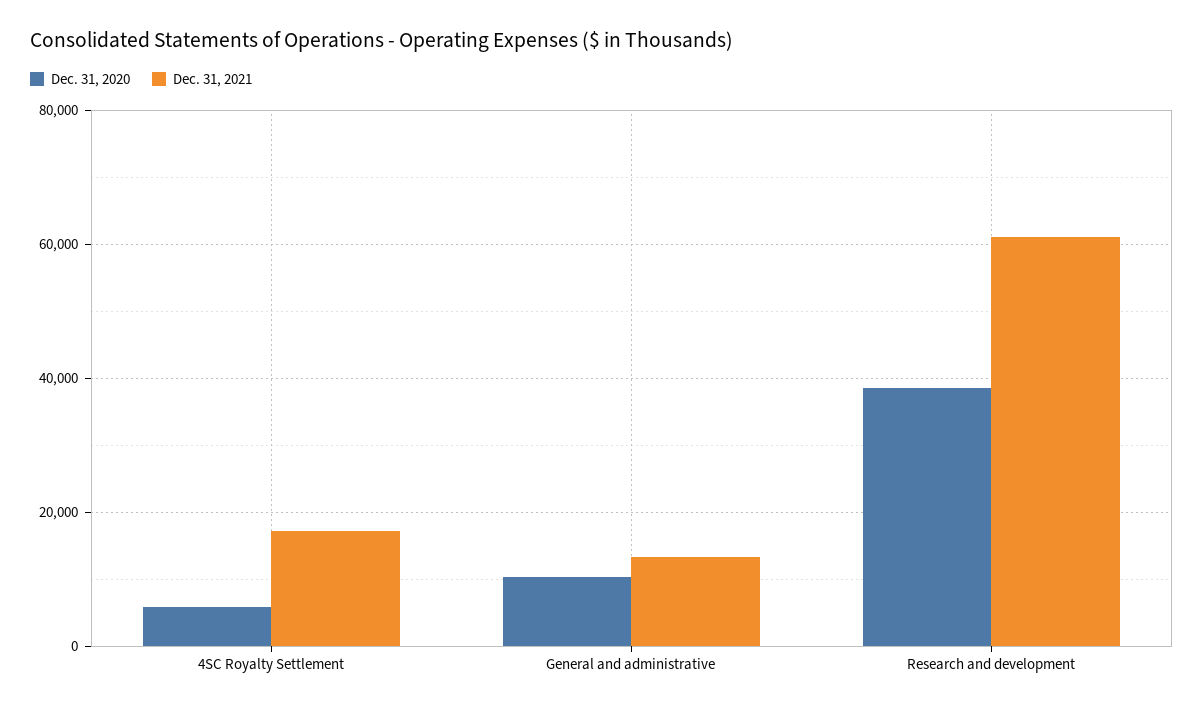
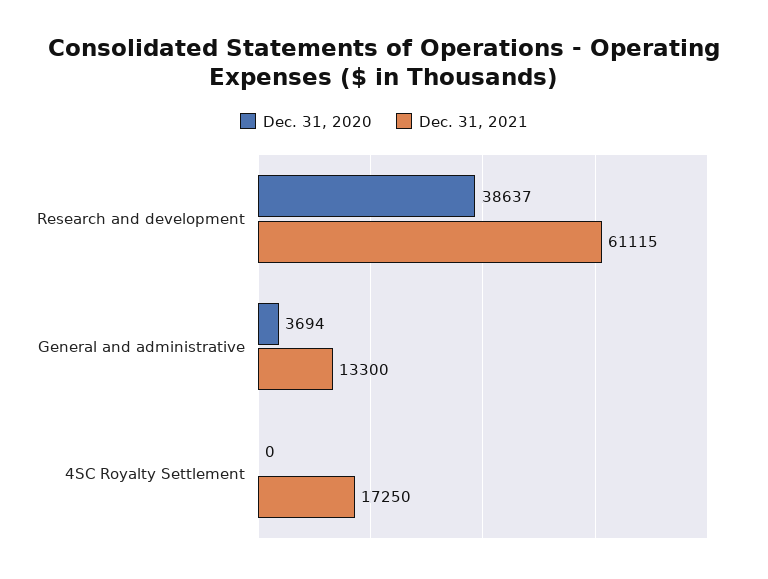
Dec. 31, 2020, 4SC Royalty Settlement: 6000 -> 0
Dec. 31, 2020, General and administrative: 10000 -> 3694

